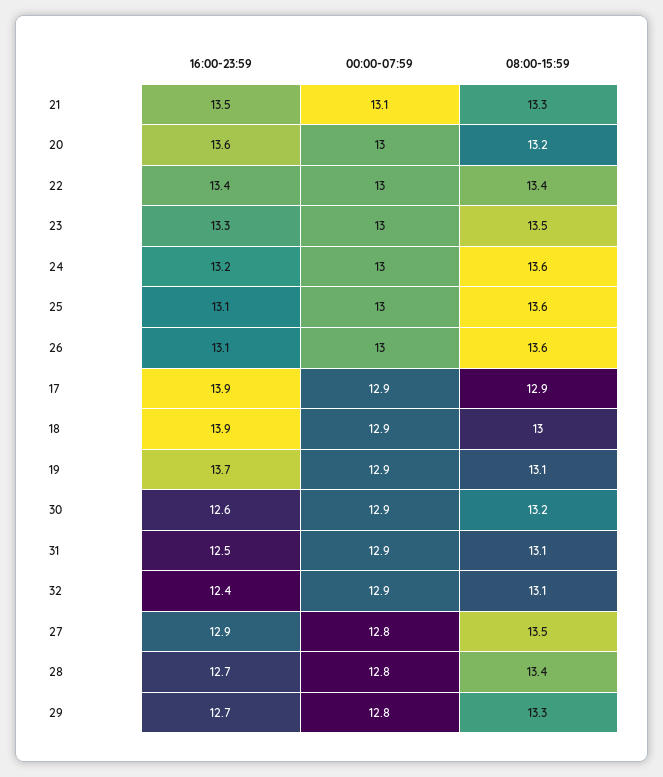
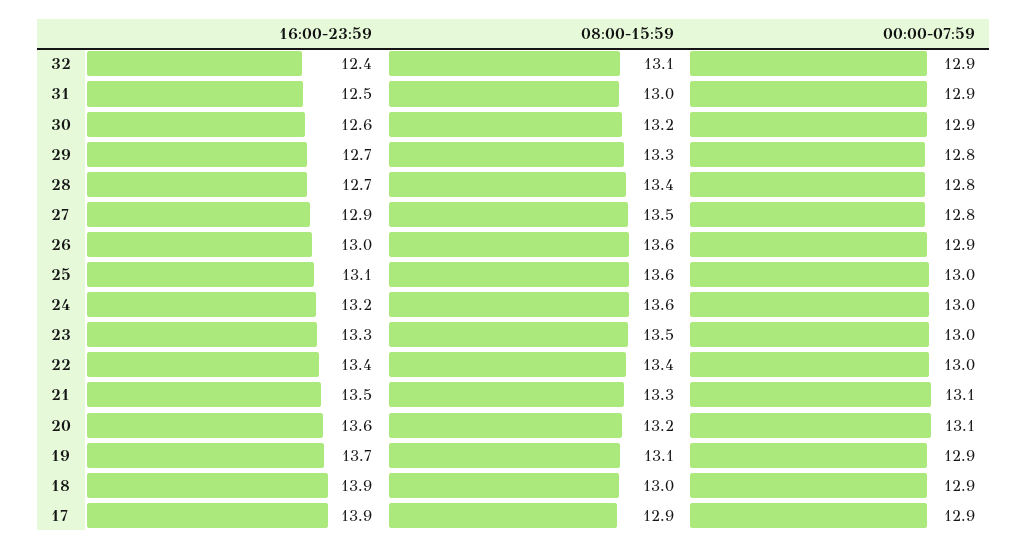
00:00-07:59, 20: 13 -> 13.1
16:00-23:59, 26: 13.1 -> 13
00:00-07:59, 26: 13 -> 12.9
08:00-15:59, 31: 13.1 -> 13

